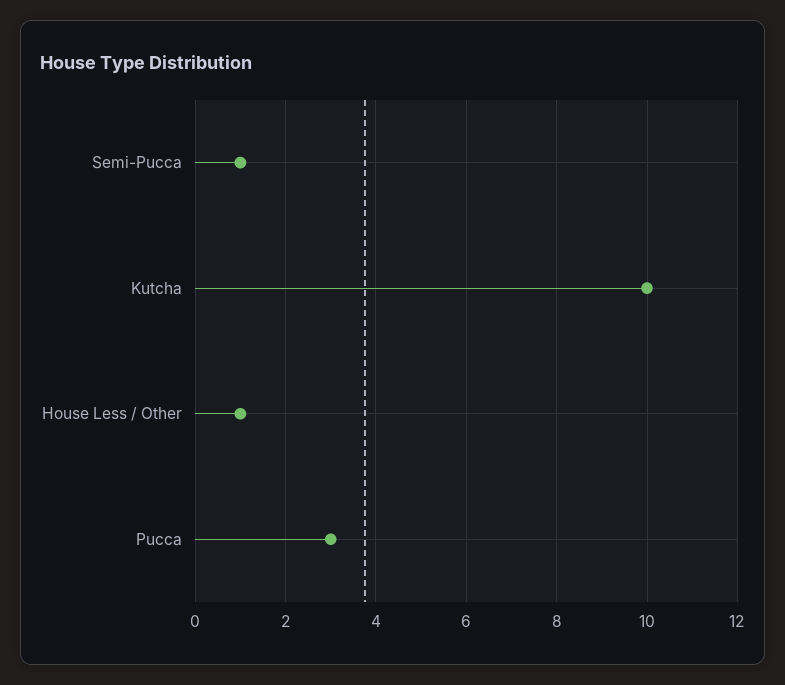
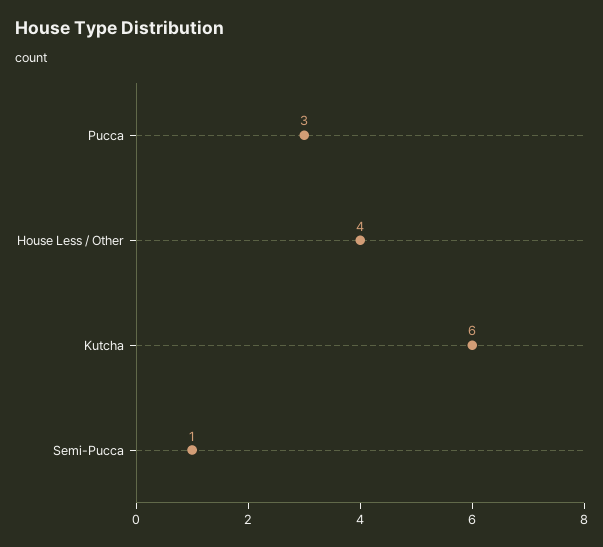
Kutcha: 10 -> 6
House Less / Other: 1 -> 4

